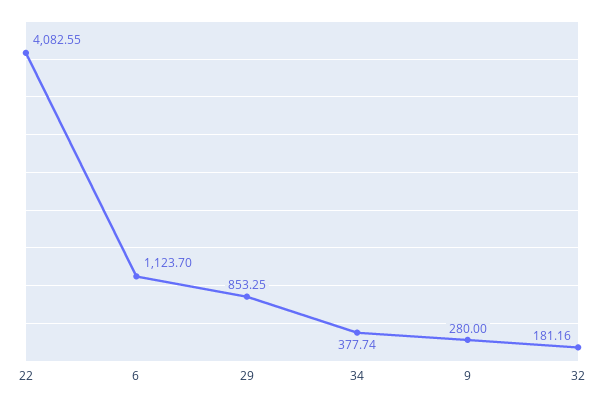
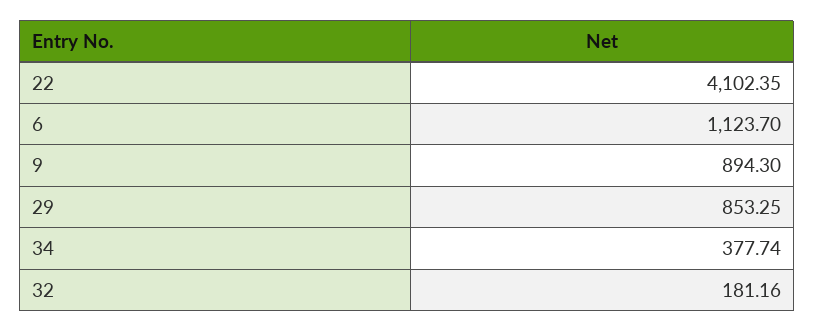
22: 4082.55 -> 4102.35
9: 280 -> 894.3

